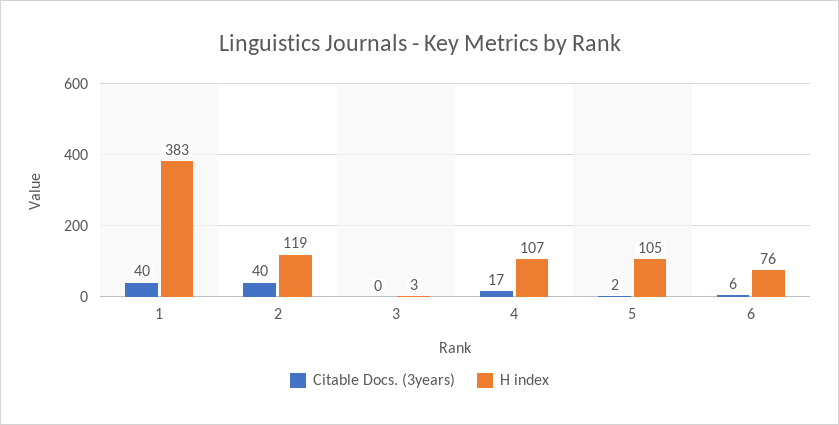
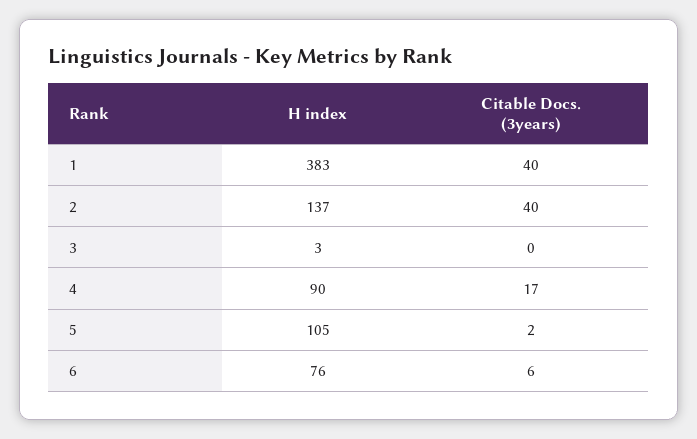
H index, 2: 119 -> 137
H index, 4: 107 -> 90

